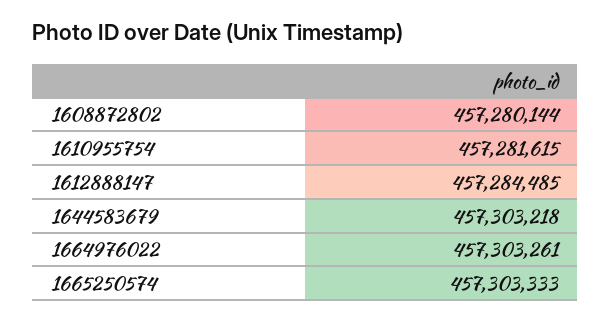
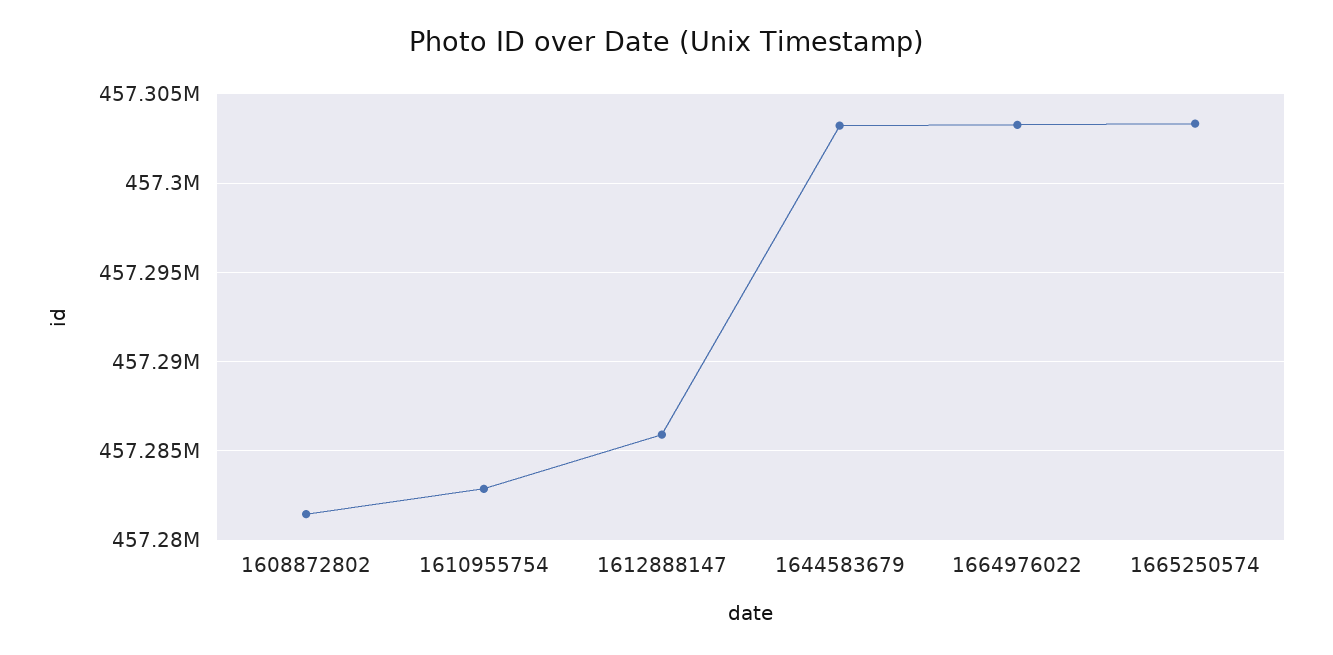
1608872802: 457280144 -> 457281500
1610955754: 457281615 -> 457283000
1612888147: 457284485 -> 457286000

